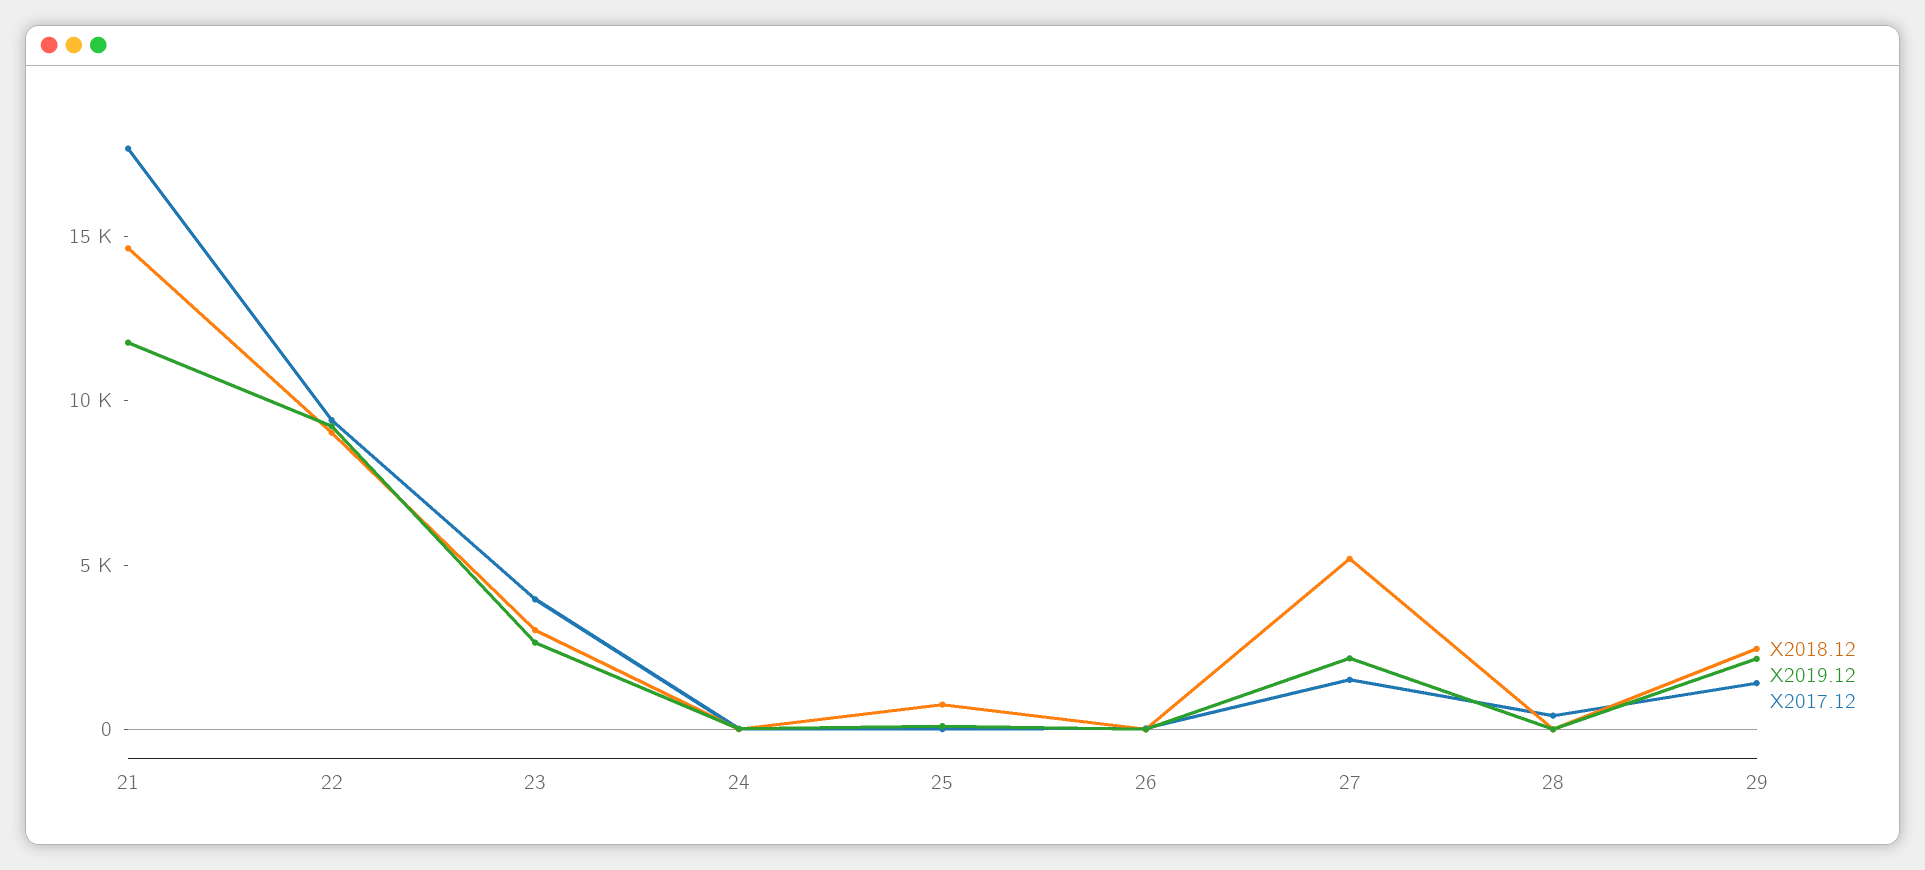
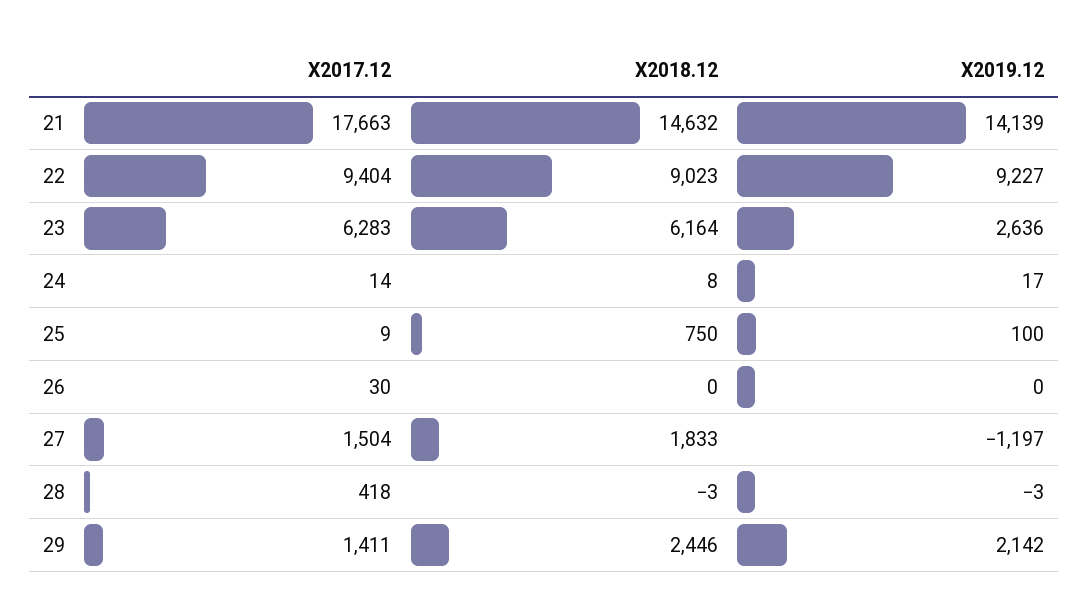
X2019.12, 21: 12000 -> 14139
X2018.12, 23: 3000 -> 6164
X2017.12, 23: 4000 -> 6283
X2018.12, 27: 5000 -> 1833
X2019.12, 27: 2000 -> -1197

